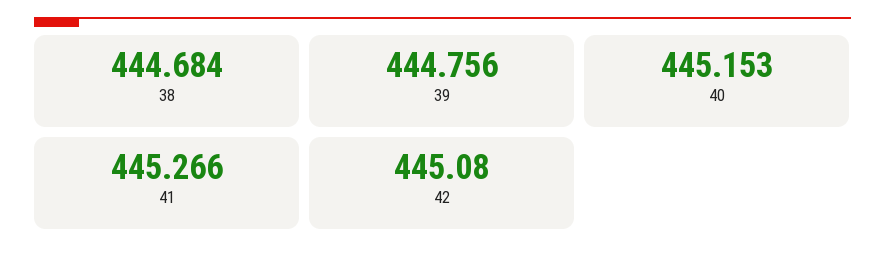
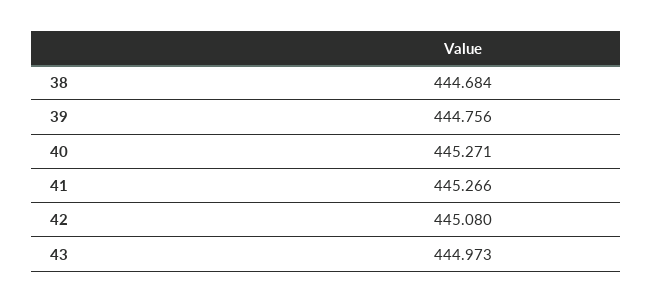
40: 445.153 -> 445.271
43: none -> 444.973

